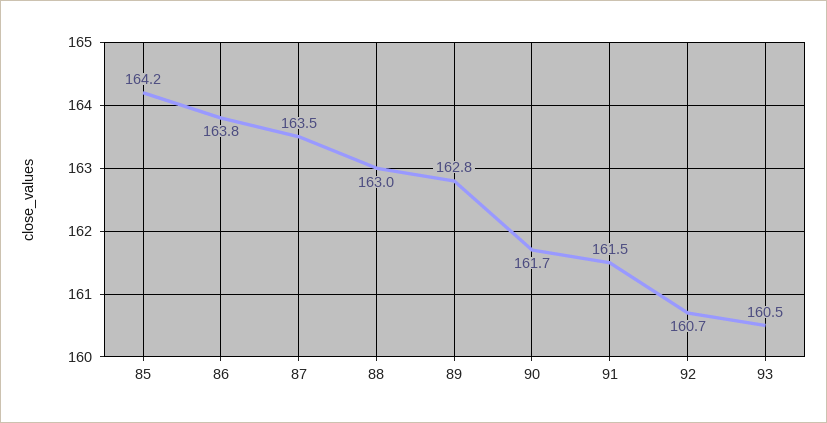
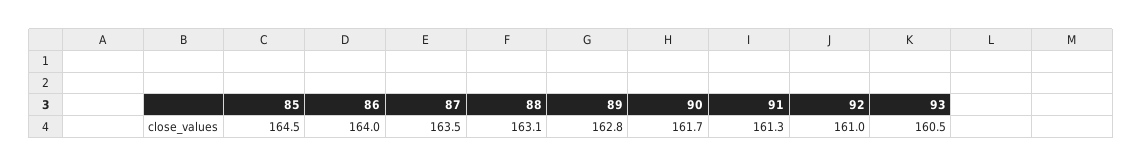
85: 164.2 -> 164.5
86: 163.8 -> 164
88: 163 -> 163.1
91: 161.5 -> 161.3
92: 160.7 -> 161

